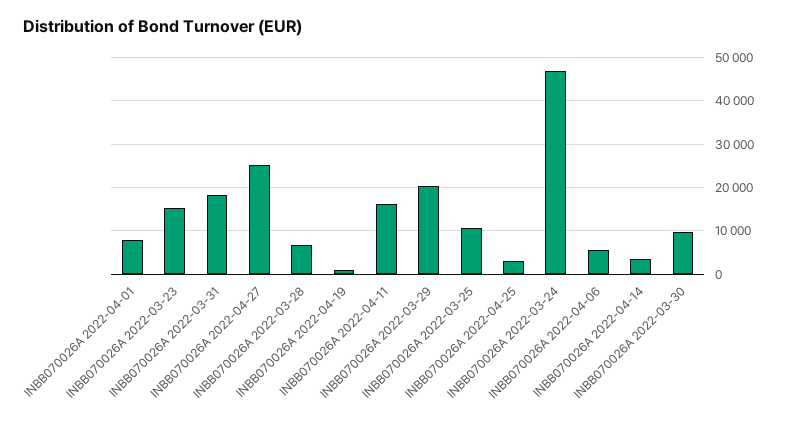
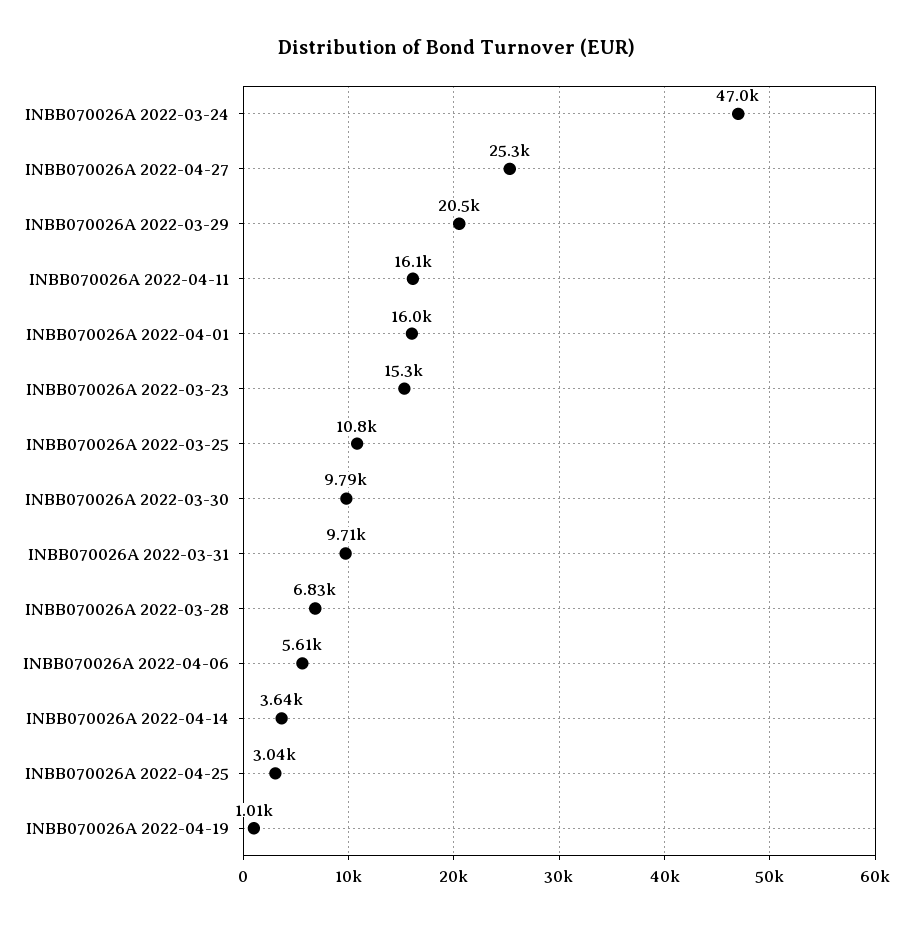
INBB070026A 2022-04-01: 8000 -> 16000
INBB070026A 2022-03-31: 18000 -> 9710

